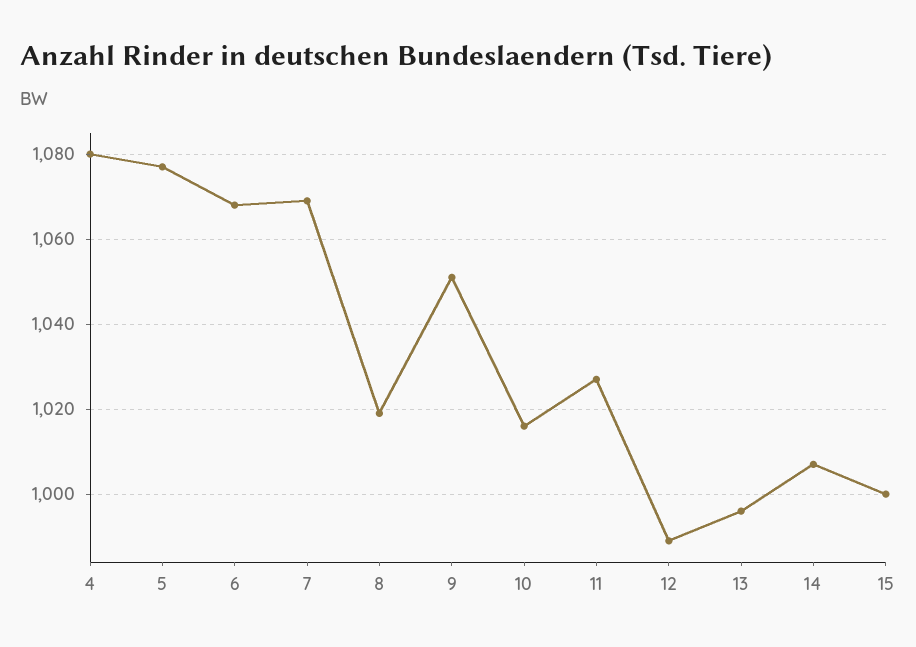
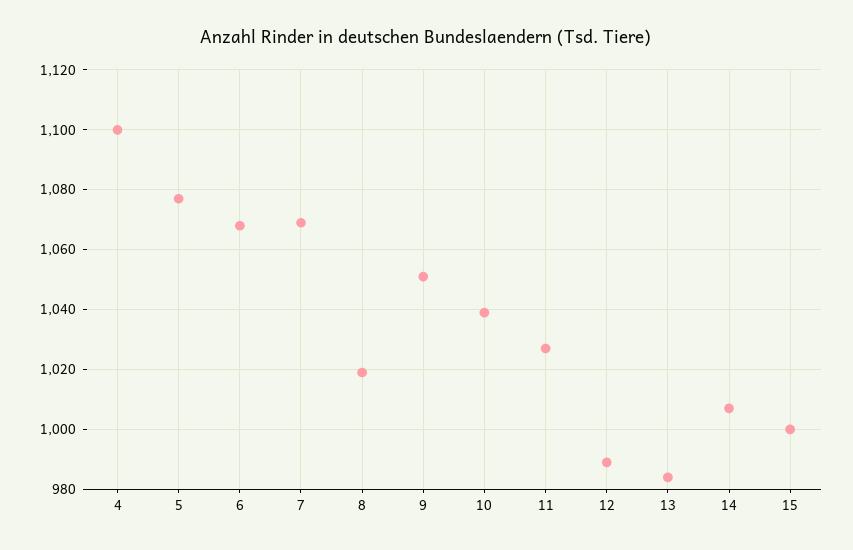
4: 1080 -> 1100
10: 1015 -> 1040
13: 995 -> 985

